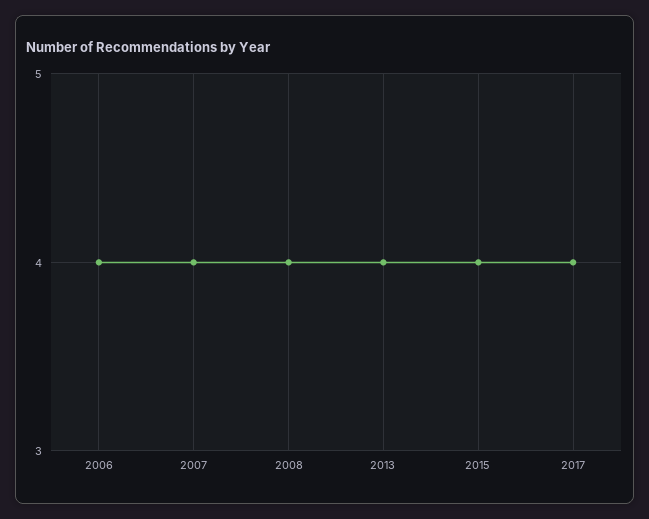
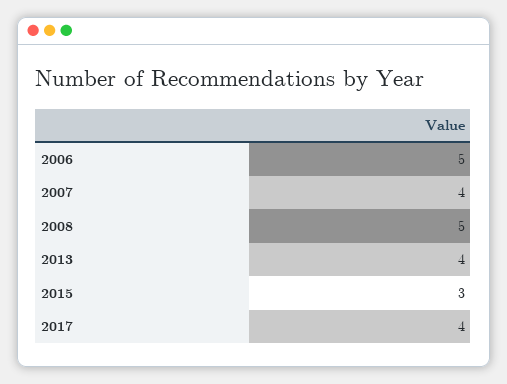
2006: 4 -> 5
2008: 4 -> 5
2015: 4 -> 3

